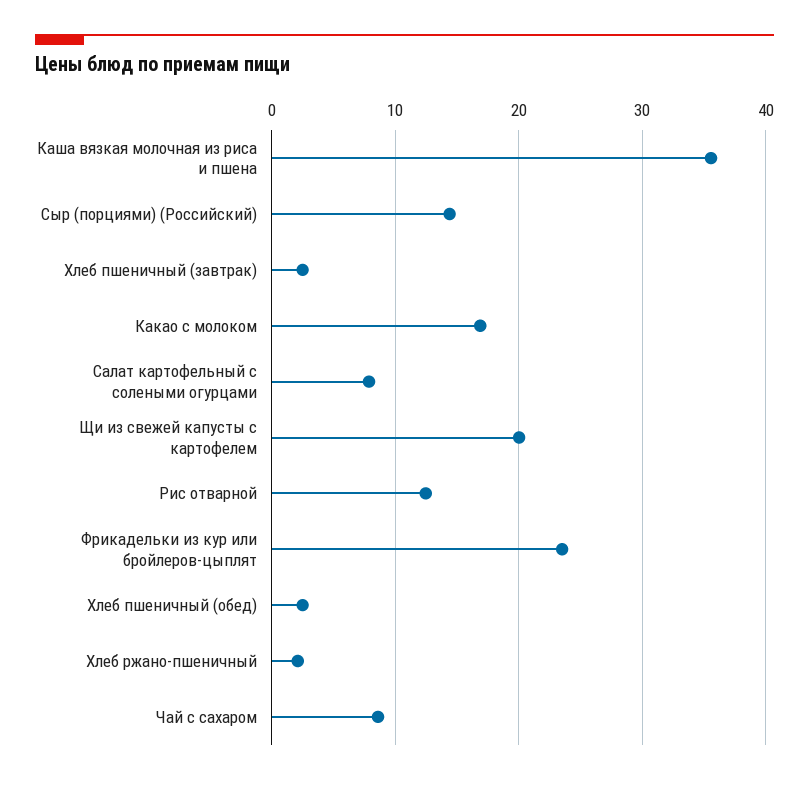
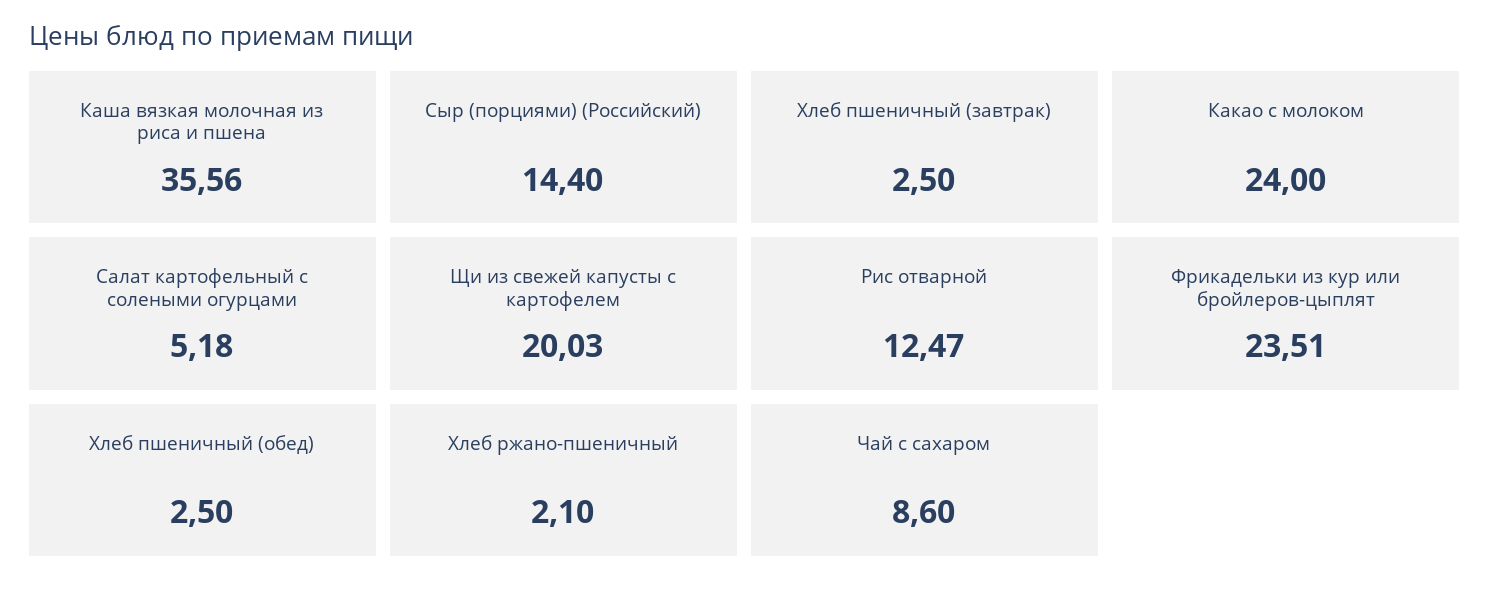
Какао с молоком: 17 -> 24
Салат картофельный с солеными огурцами: 8 -> 5.18

